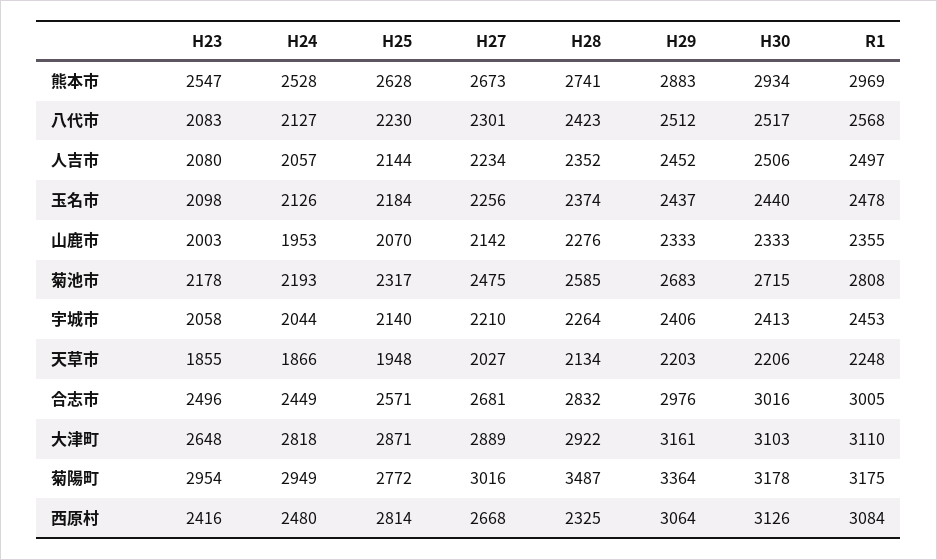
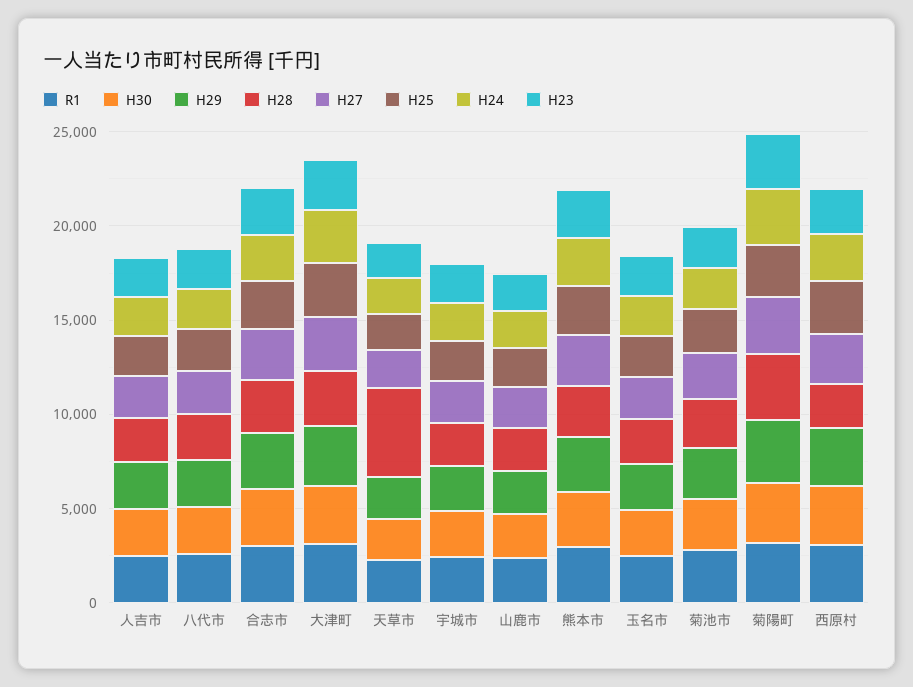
H28, 天草市: 2134 -> 5000

